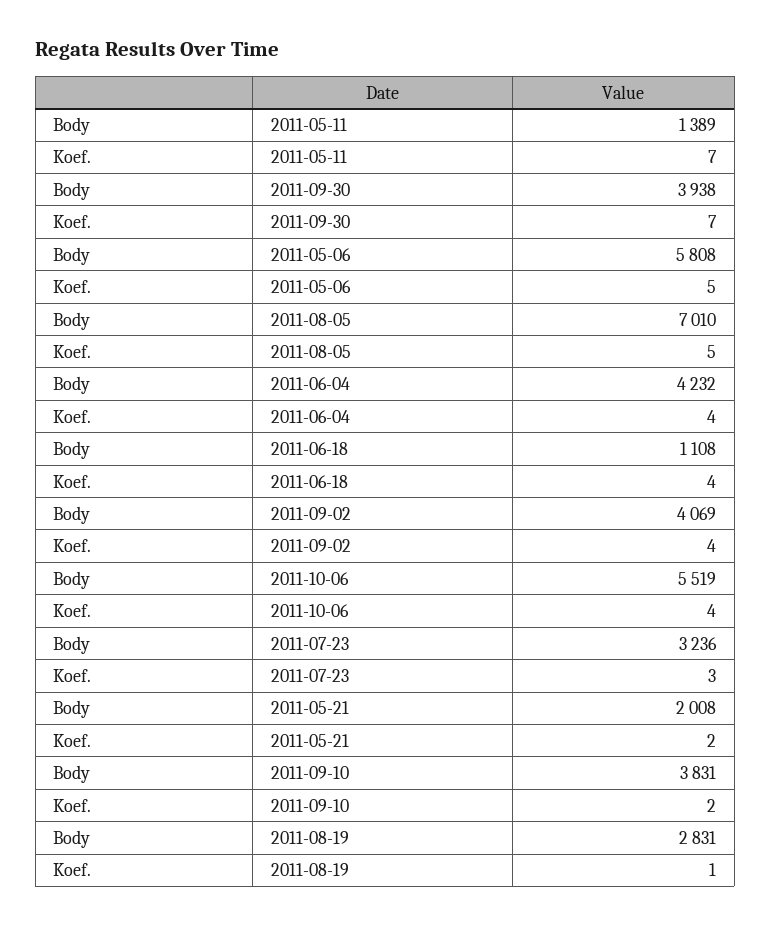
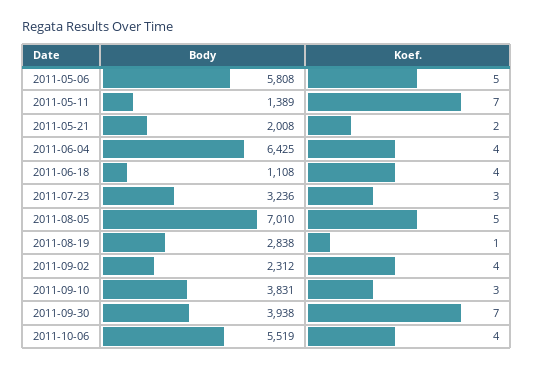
Body, 2011-06-04: 4232 -> 6425
Body, 2011-09-02: 4069 -> 2312
Koef., 2011-09-10: 2 -> 3
Body, 2011-08-19: 2831 -> 2838

